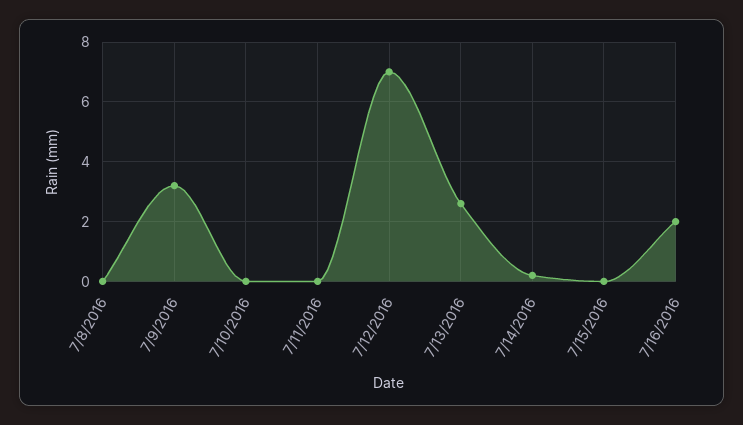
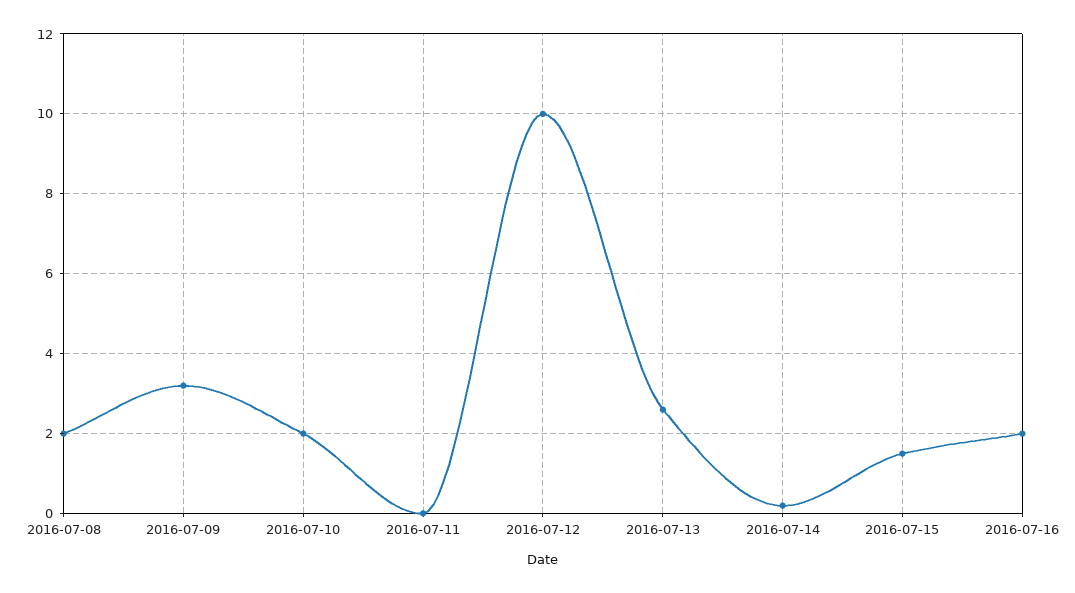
7/8/2016: 0 -> 2
7/10/2016: 0 -> 2
7/12/2016: 7 -> 10
7/15/2016: 0 -> 1.5

